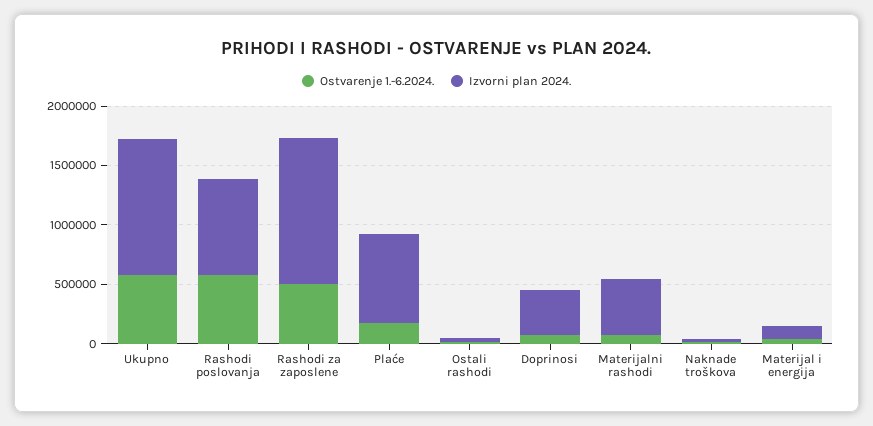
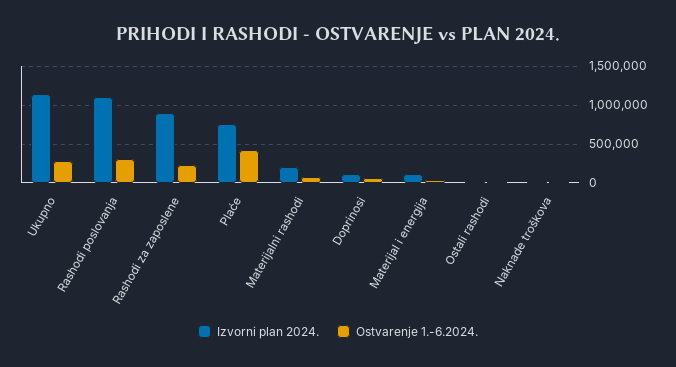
Ostvarenje 1.-6.2024., Ukupno: 600000 -> 300000
Ostvarenje 1.-6.2024., Rashodi poslovanja: 600000 -> 300000
Izvorni plan 2024., Rashodi poslovanja: 800000 -> 1100000
Ostvarenje 1.-6.2024., Rashodi za zaposlene: 500000 -> 200000
Izvorni plan 2024., Rashodi za zaposlene: 1200000 -> 900000
Ostvarenje 1.-6.2024., Plaće: 200000 -> 400000
Izvorni plan 2024., Doprinosi: 400000 -> 100000
Izvorni plan 2024., Materijalni rashodi: 500000 -> 200000

